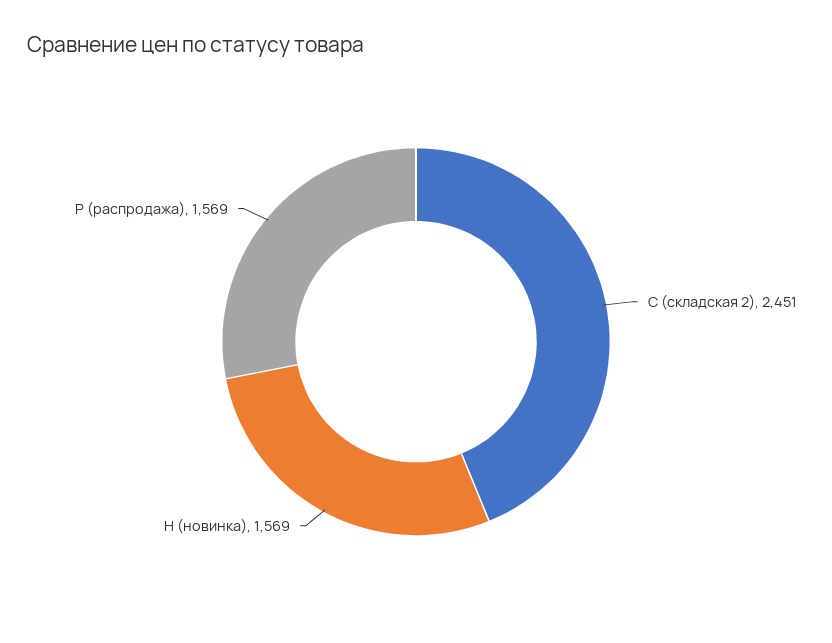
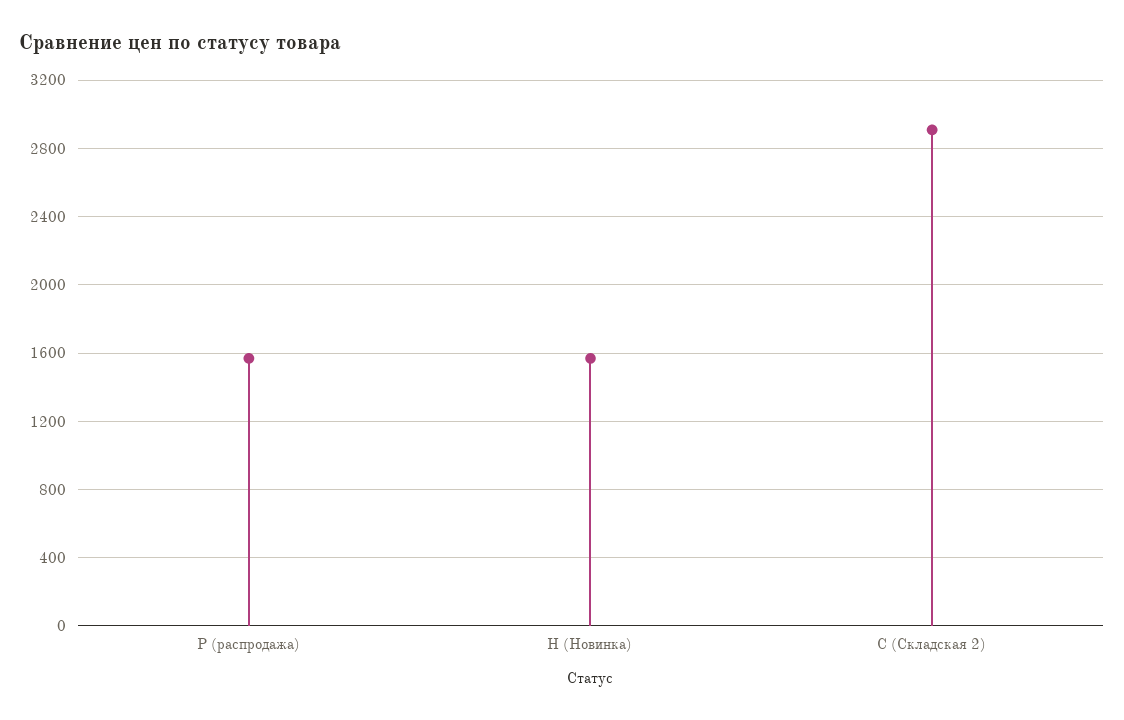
С (складская 2): 2451 -> 2900

